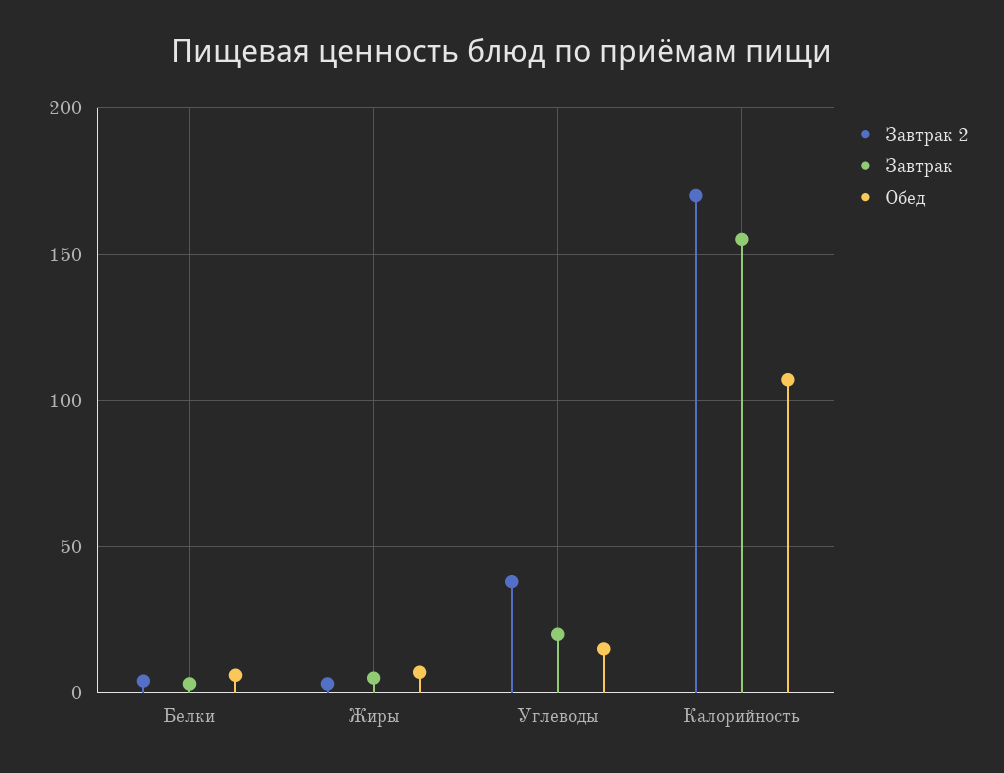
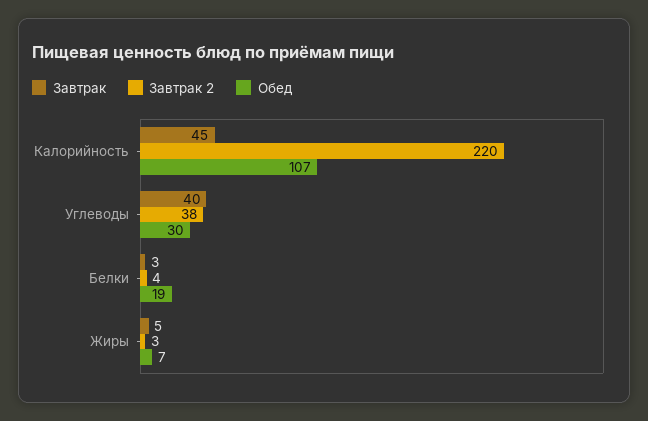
Обед, Белки: 5 -> 19
Завтрак, Углеводы: 20 -> 40
Обед, Углеводы: 15 -> 30
Завтрак 2, Калорийность: 170 -> 220
Завтрак, Калорийность: 155 -> 45

